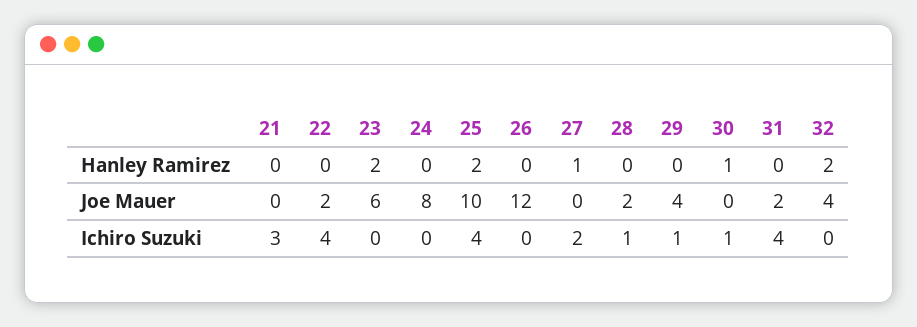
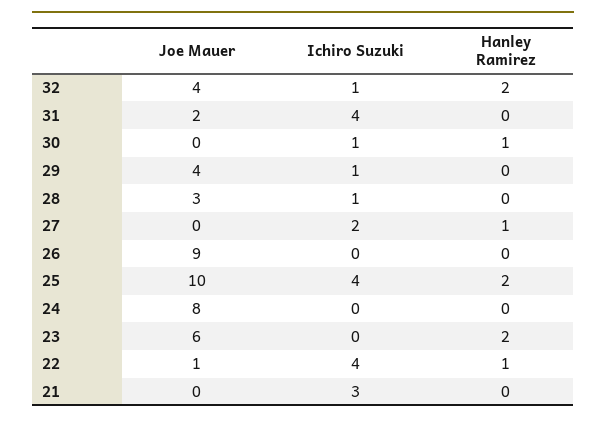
22, Hanley Ramirez: 0 -> 1
22, Joe Mauer: 2 -> 1
26, Joe Mauer: 12 -> 9
28, Joe Mauer: 2 -> 3
32, Ichiro Suzuki: 0 -> 1

